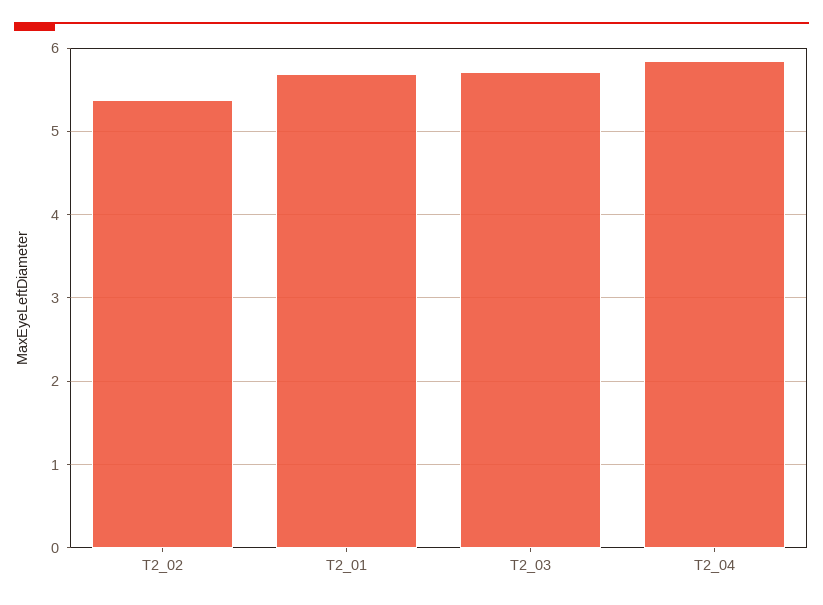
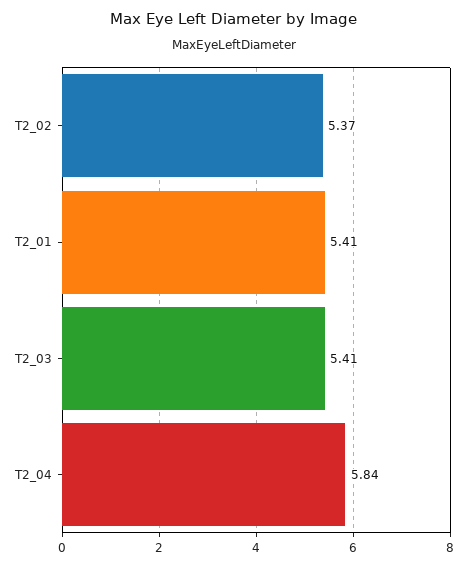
T2_01: 5.7 -> 5.41
T2_03: 5.7 -> 5.41

